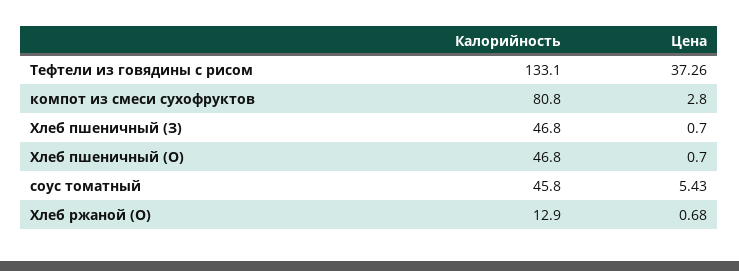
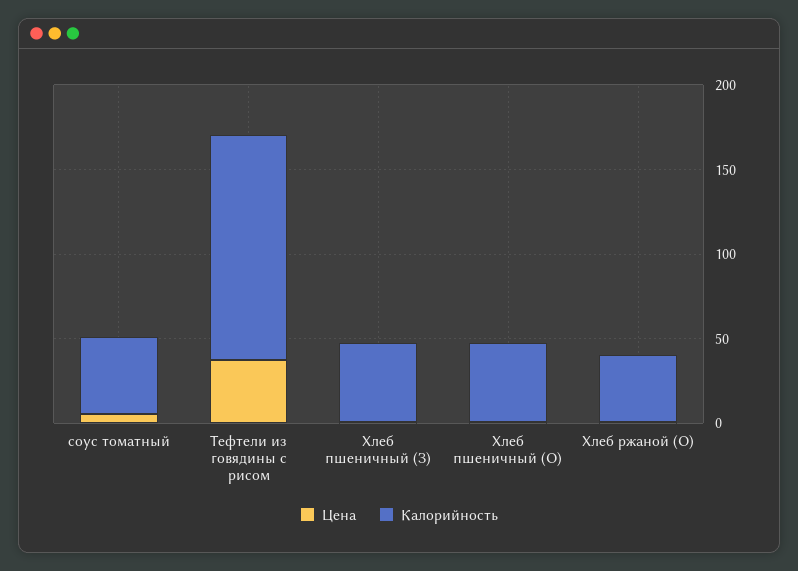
Калорийность, компот из смеси сухофруктов: 80.8 -> none
Цена, компот из смеси сухофруктов: 2.8 -> none
Калорийность, Хлеб ржаной (О): 12.9 -> 40

